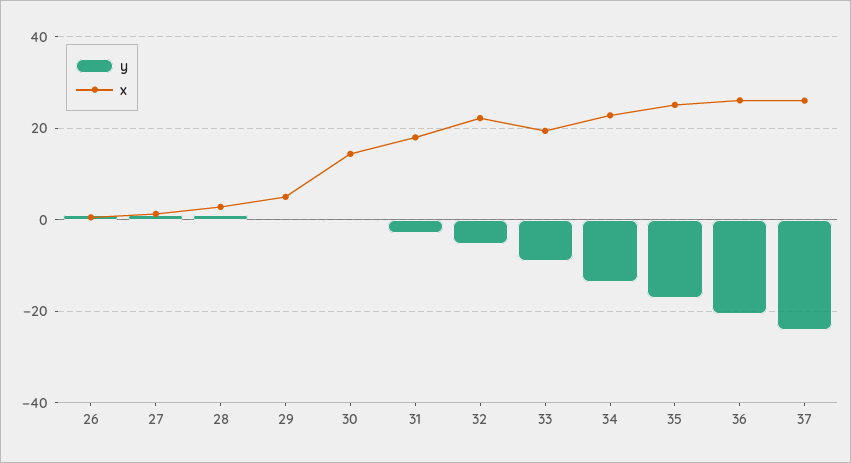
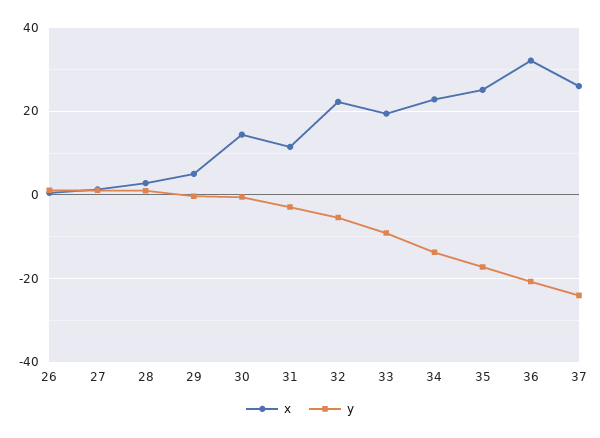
x, 31: 18 -> 12
x, 36: 26 -> 32

